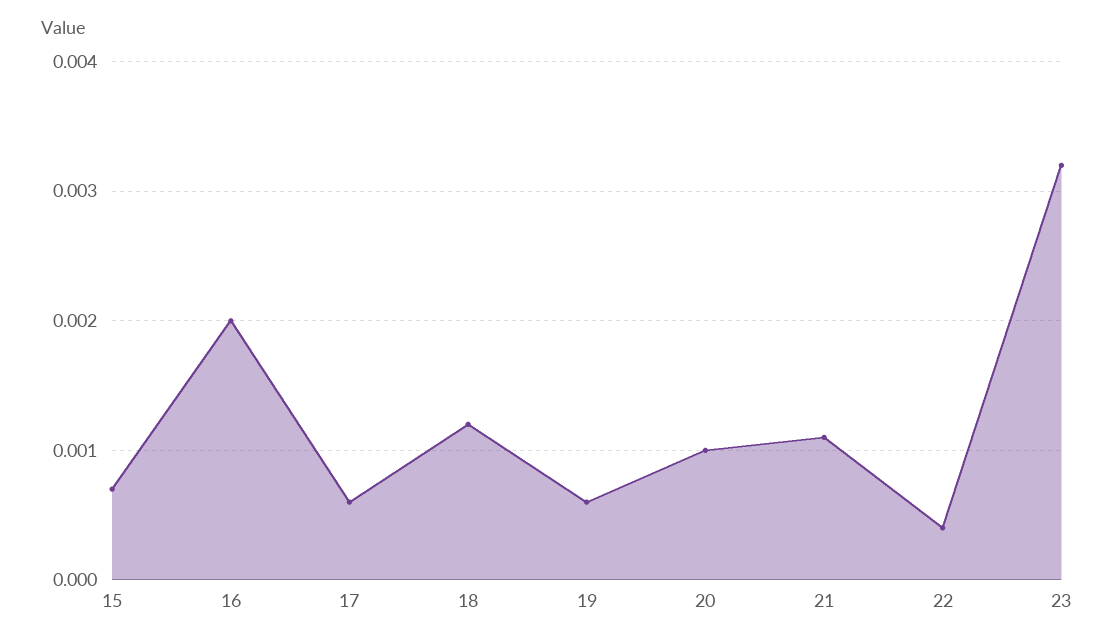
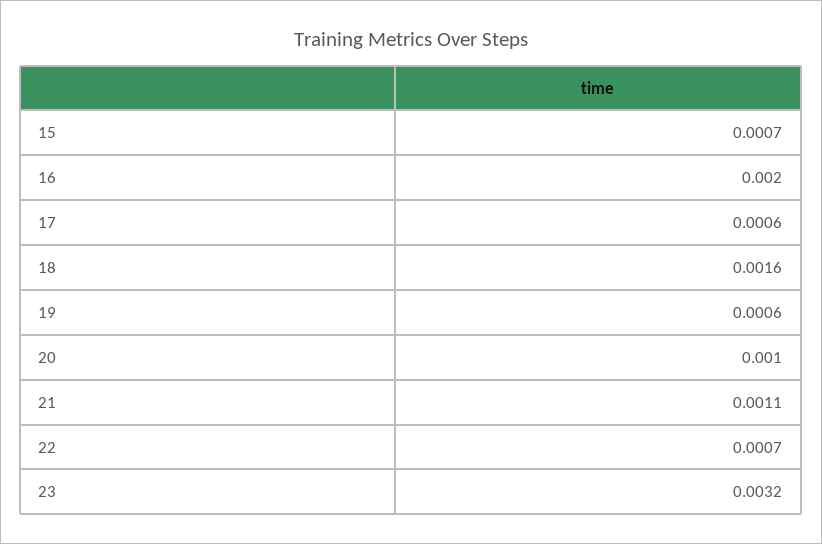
18: 0.0012 -> 0.0016
22: 0.0004 -> 0.0007

